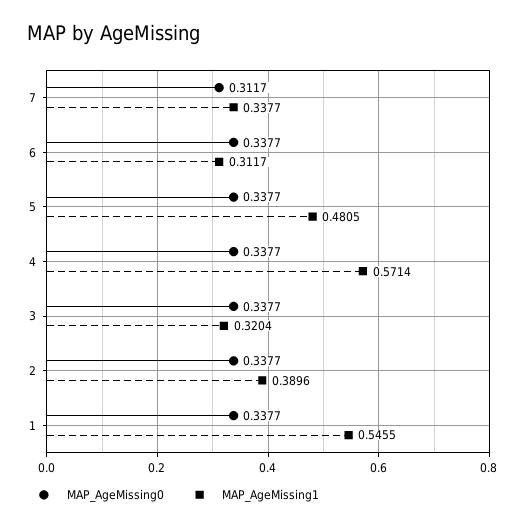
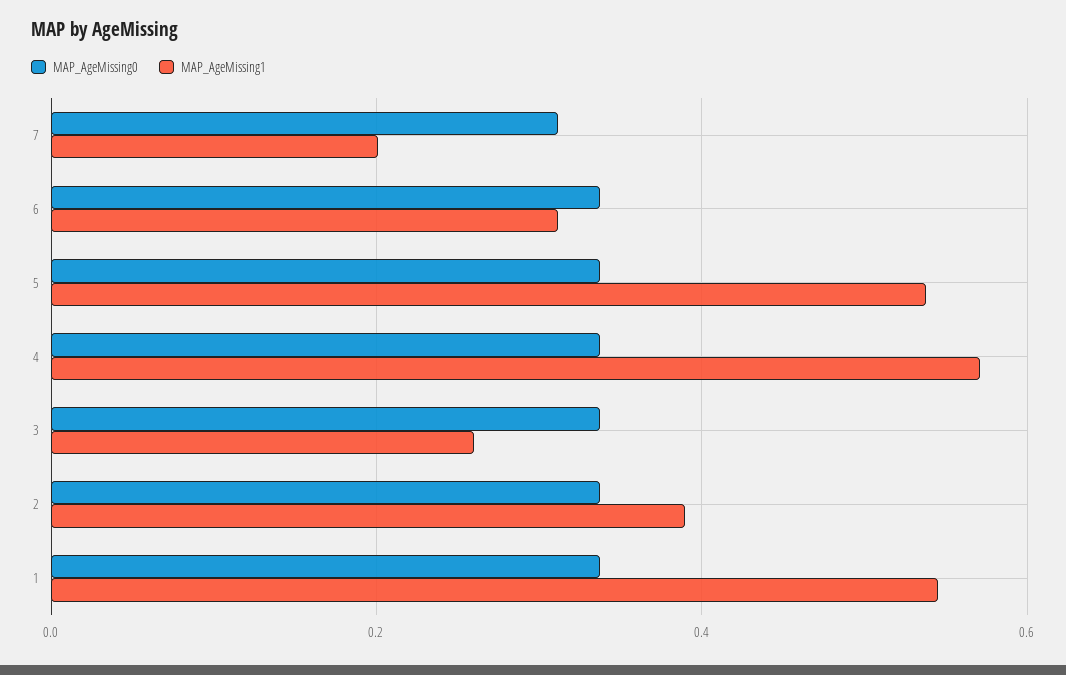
MAP_AgeMissing1, 7: 0.3377 -> 0.2
MAP_AgeMissing1, 5: 0.4805 -> 0.54
MAP_AgeMissing1, 3: 0.3204 -> 0.26

